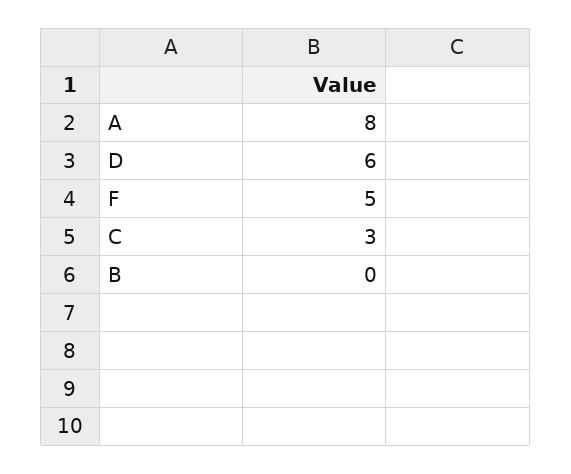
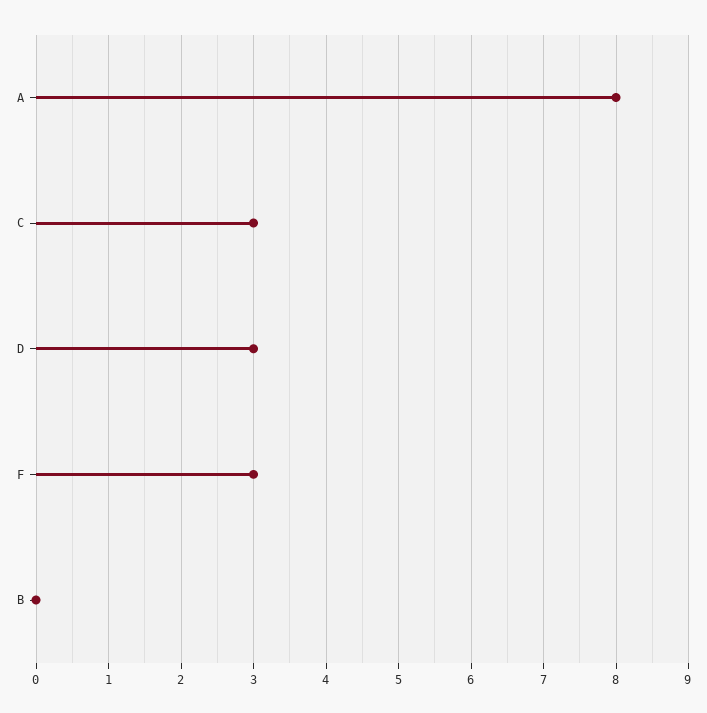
D: 6 -> 3
F: 5 -> 3

